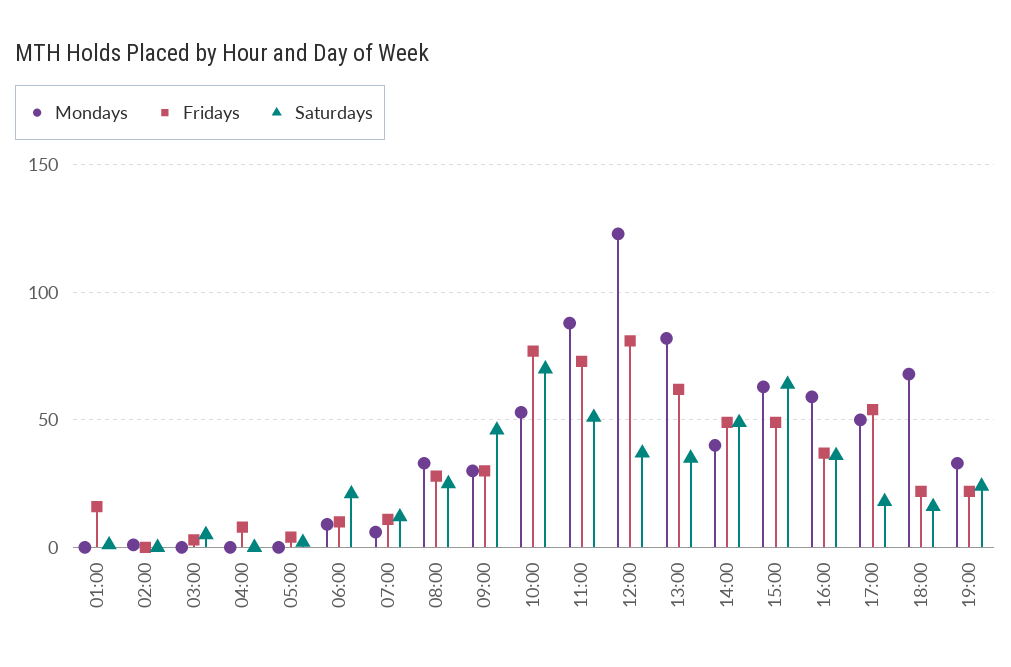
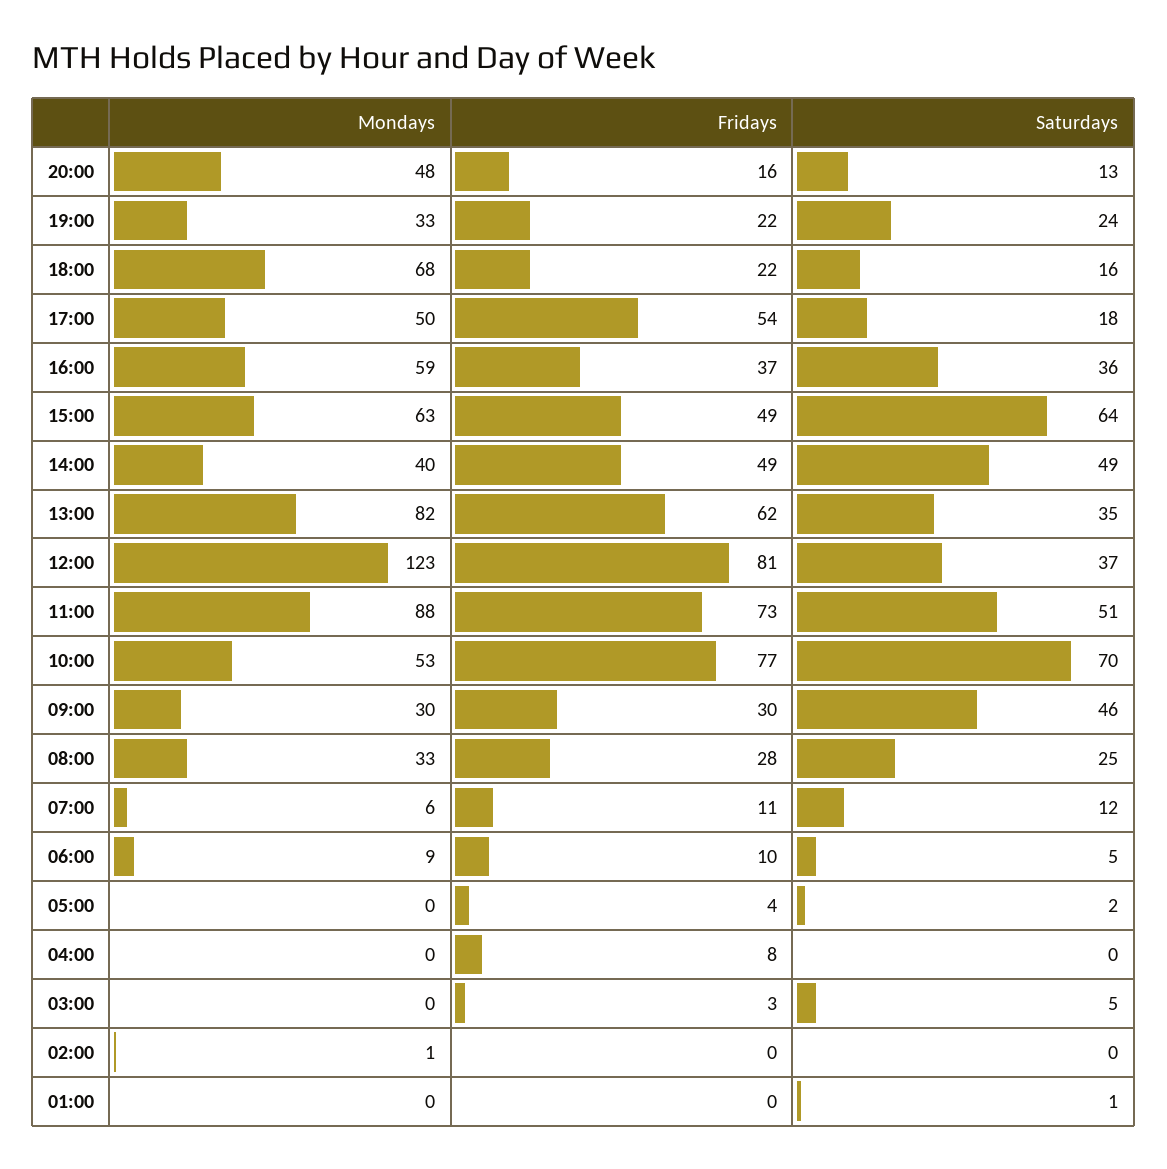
Fridays, 01:00: 15 -> 0
Saturdays, 06:00: 20 -> 5
Mondays, 20:00: none -> 48
Fridays, 20:00: none -> 16
Saturdays, 20:00: none -> 13

